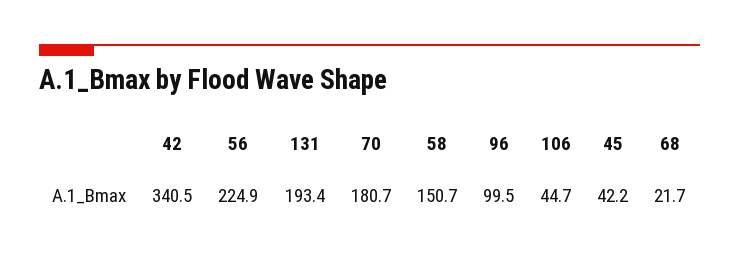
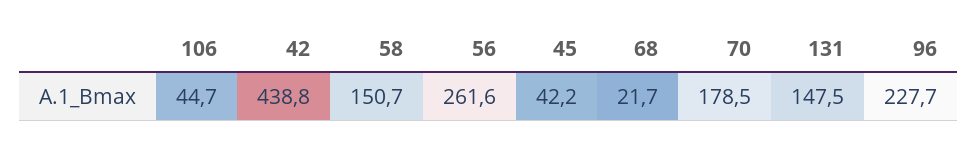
42: 340.5 -> 438.8
56: 224.9 -> 261.6
131: 193.4 -> 147.5
70: 180.7 -> 178.5
96: 99.5 -> 227.7

